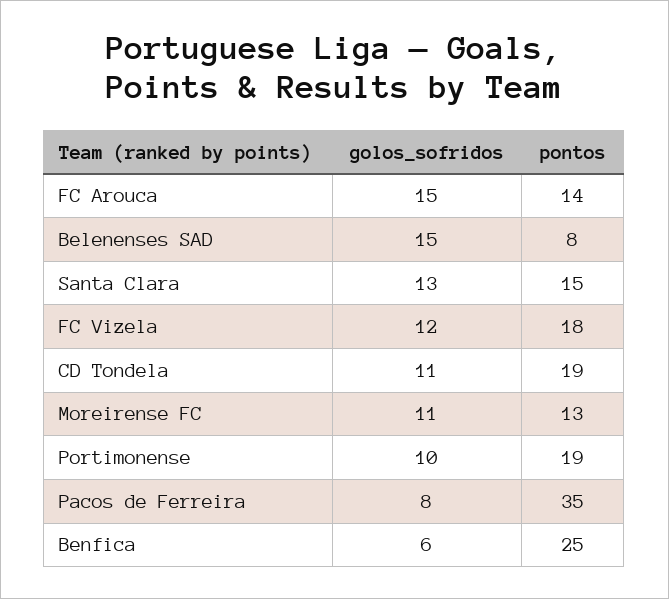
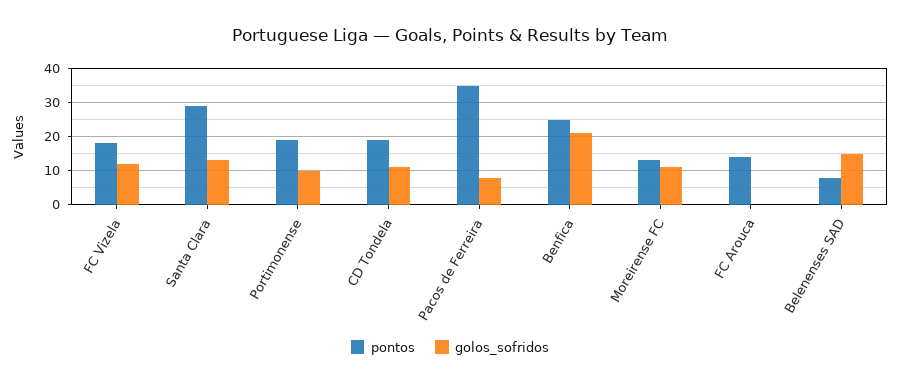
golos_sofridos, FC Arouca: 15 -> 0
pontos, Santa Clara: 15 -> 30
golos_sofridos, Benfica: 6 -> 20

